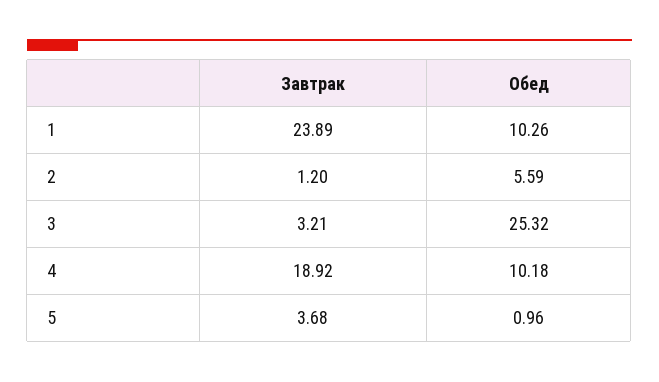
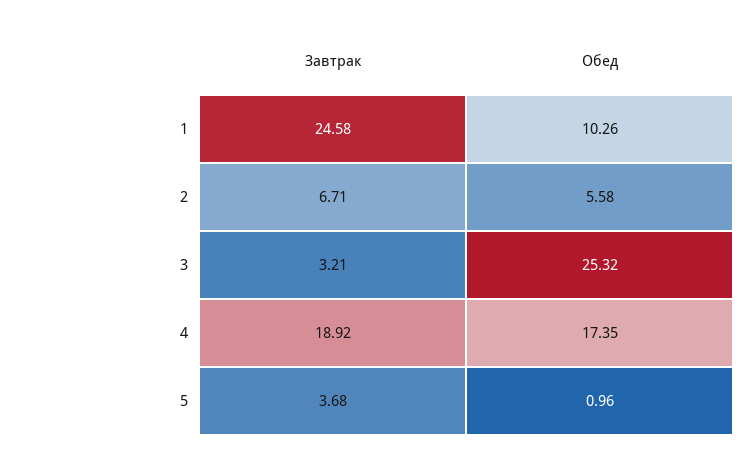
Завтрак, 1: 23.89 -> 24.58
Завтрак, 2: 1.2 -> 6.71
Обед, 2: 5.59 -> 5.58
Обед, 4: 10.18 -> 17.35

